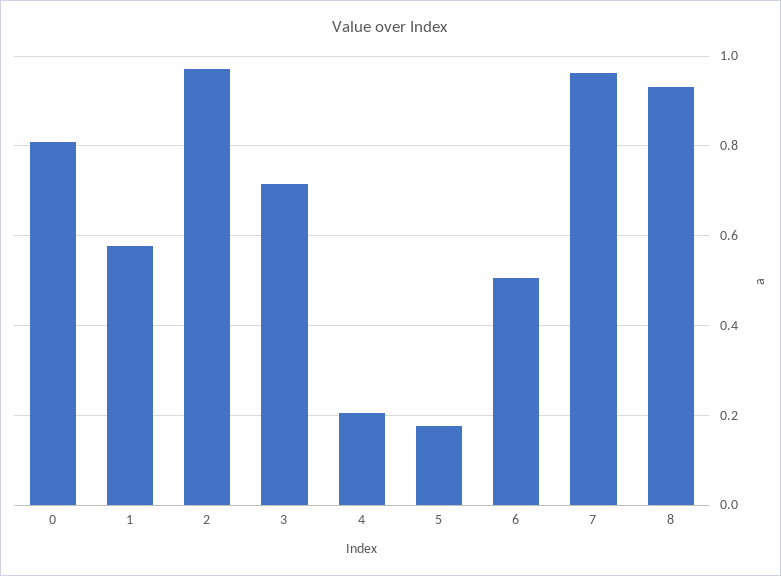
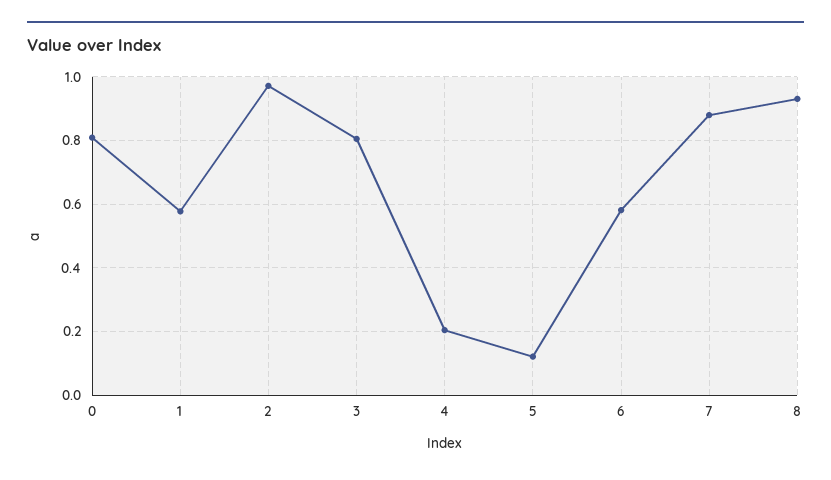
3: 0.72 -> 0.8
5: 0.18 -> 0.12
6: 0.5 -> 0.58
7: 0.96 -> 0.88

